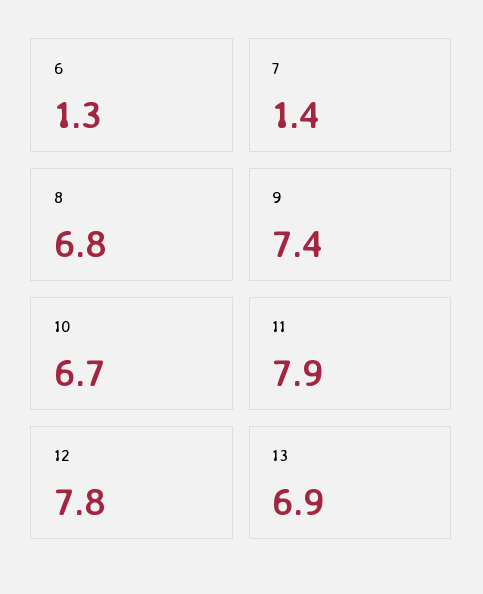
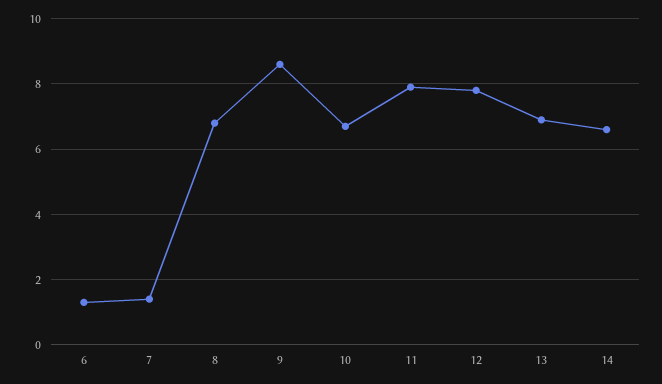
9: 7.4 -> 8.5
14: none -> 6.5

